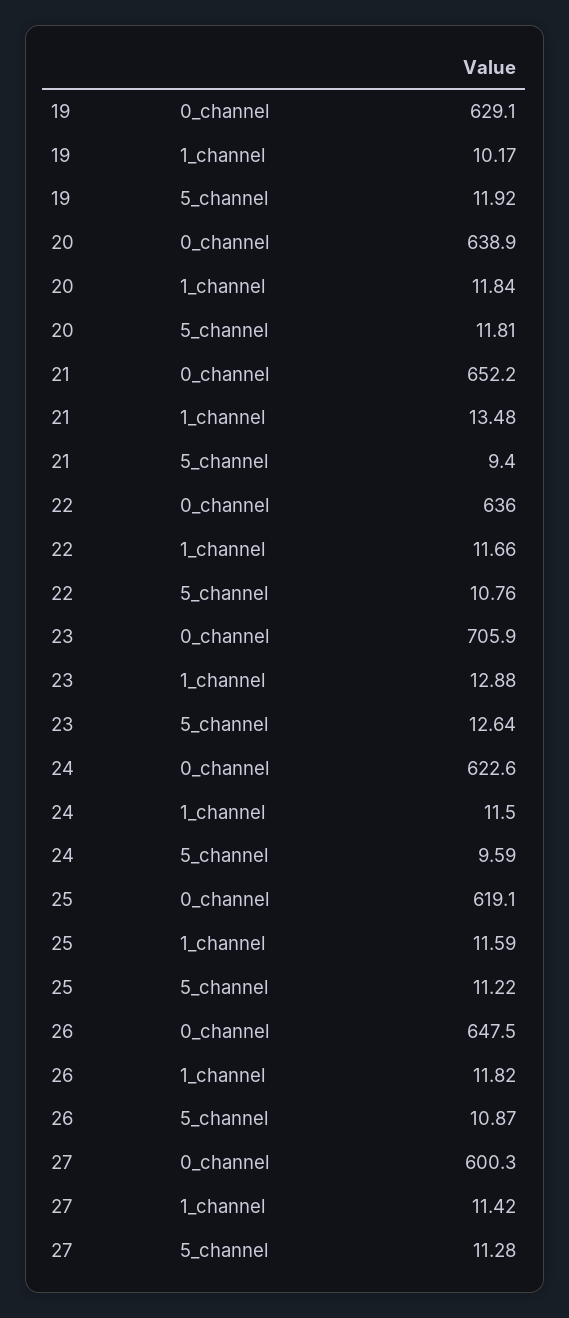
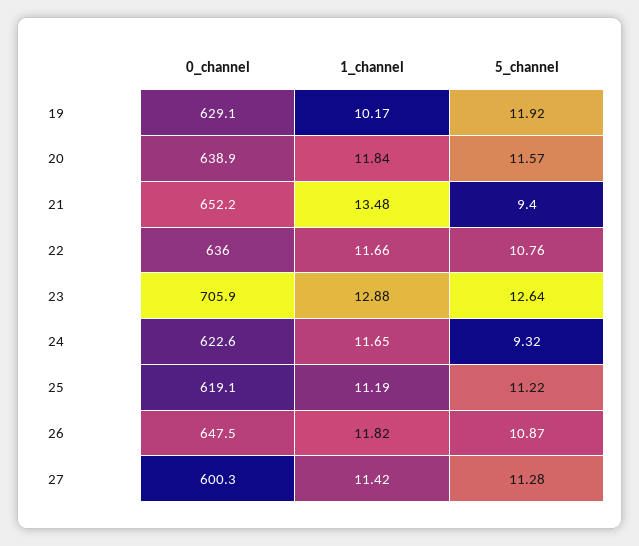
20, 5_channel: 11.81 -> 11.57
24, 1_channel: 11.5 -> 11.65
24, 5_channel: 9.59 -> 9.32
25, 1_channel: 11.59 -> 11.19

